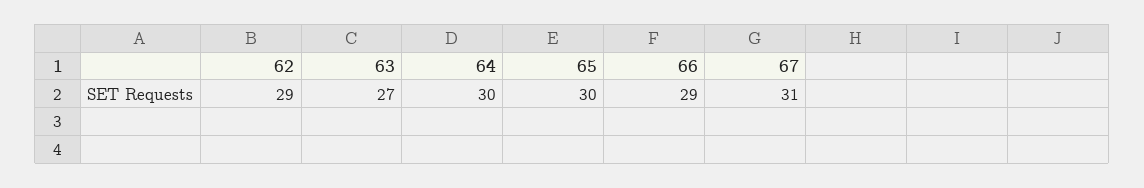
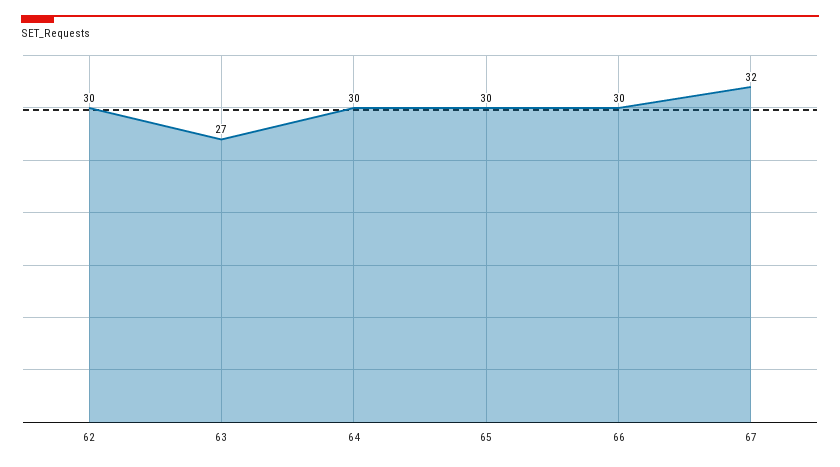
62: 29 -> 30
66: 29 -> 30
67: 31 -> 32

